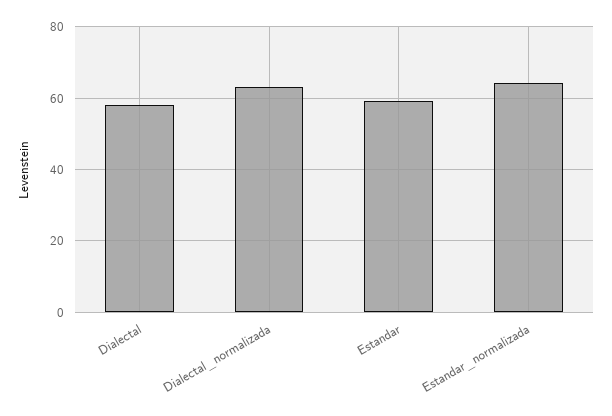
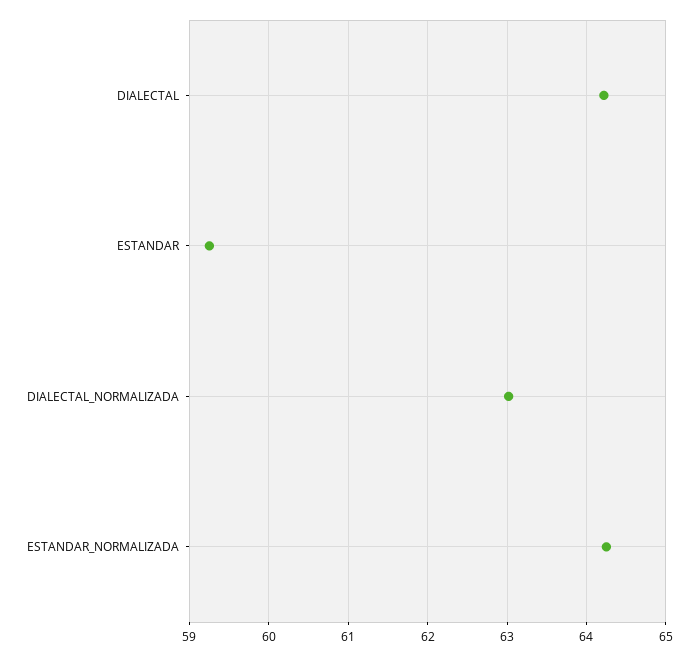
Dialectal: 58 -> 64.2

